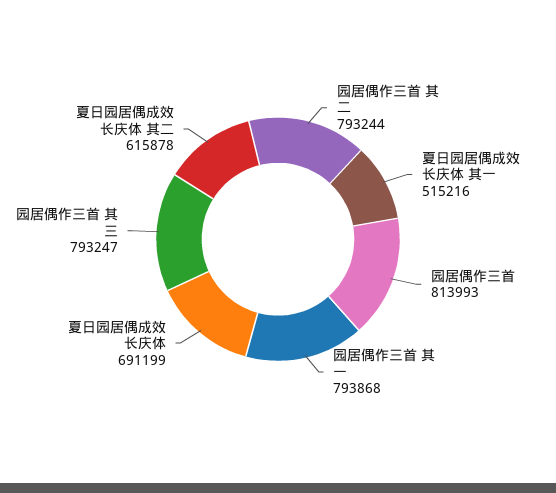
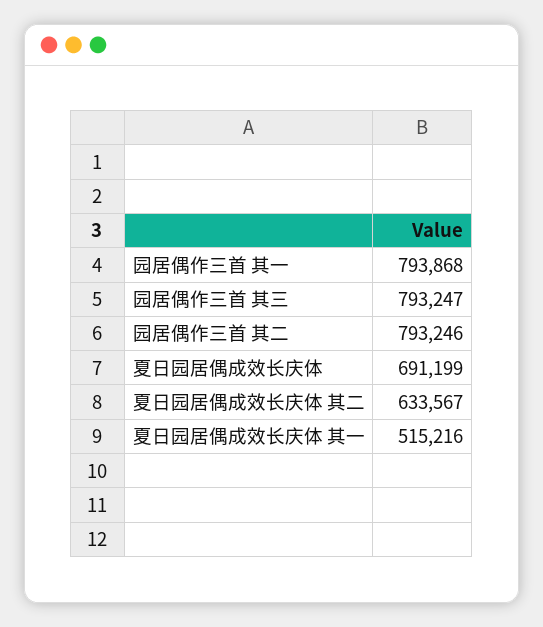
园居偶作三首 其二: 793244 -> 793246
园居偶作三首: 813993 -> none
夏日园居偶成效长庆体 其二: 615878 -> 633567

